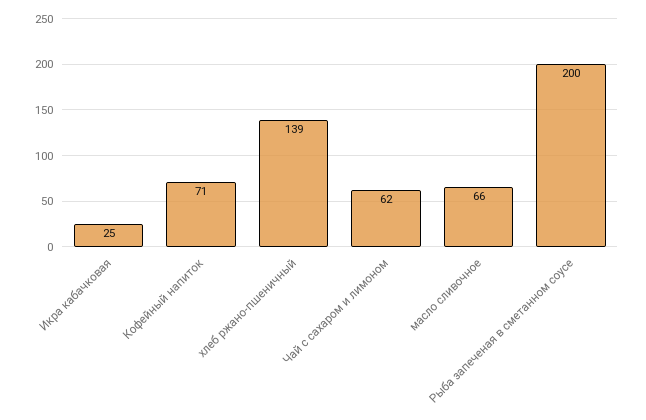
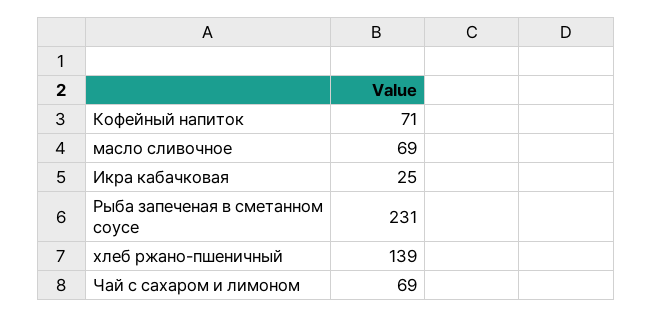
Чай с сахаром и лимоном: 62 -> 69
масло сливочное: 66 -> 69
Рыба запеченая в сметанном соусе: 200 -> 231

